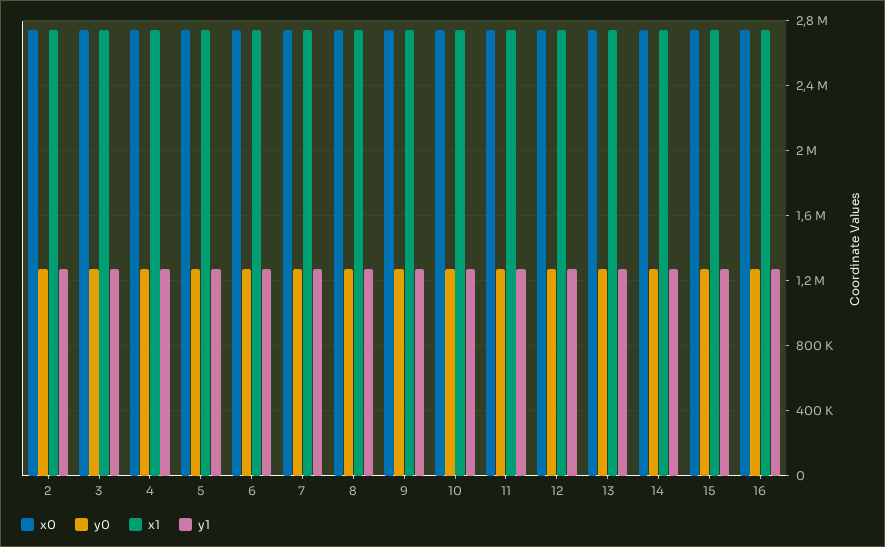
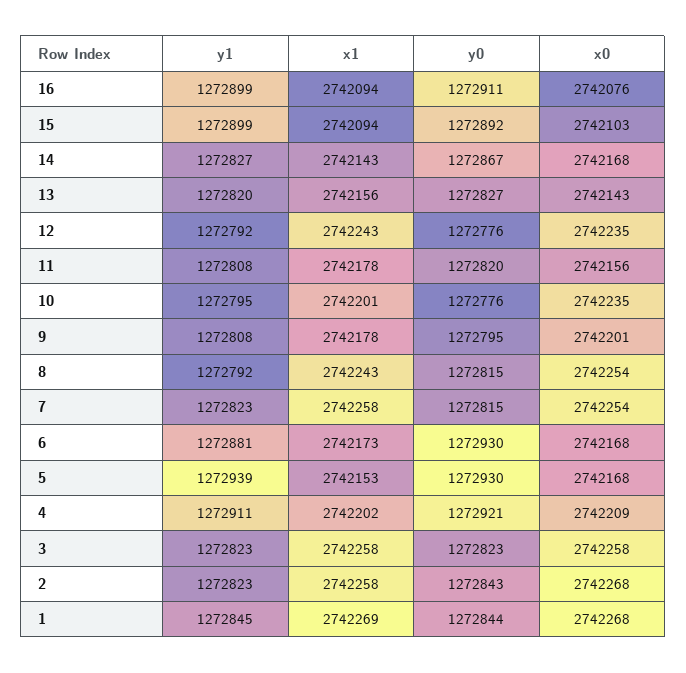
y1, 1: none -> 1272845
x1, 1: none -> 2742269
y0, 1: none -> 1272844
x0, 1: none -> 2742268

